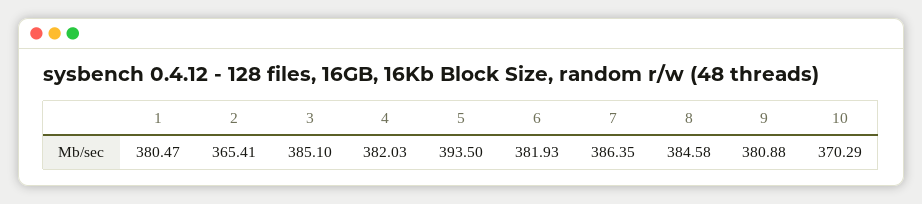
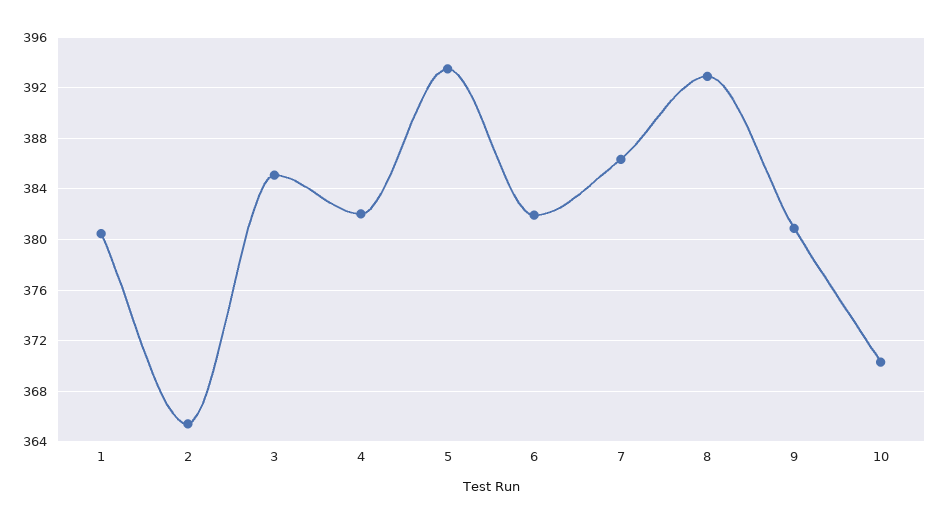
8: 384.58 -> 393

